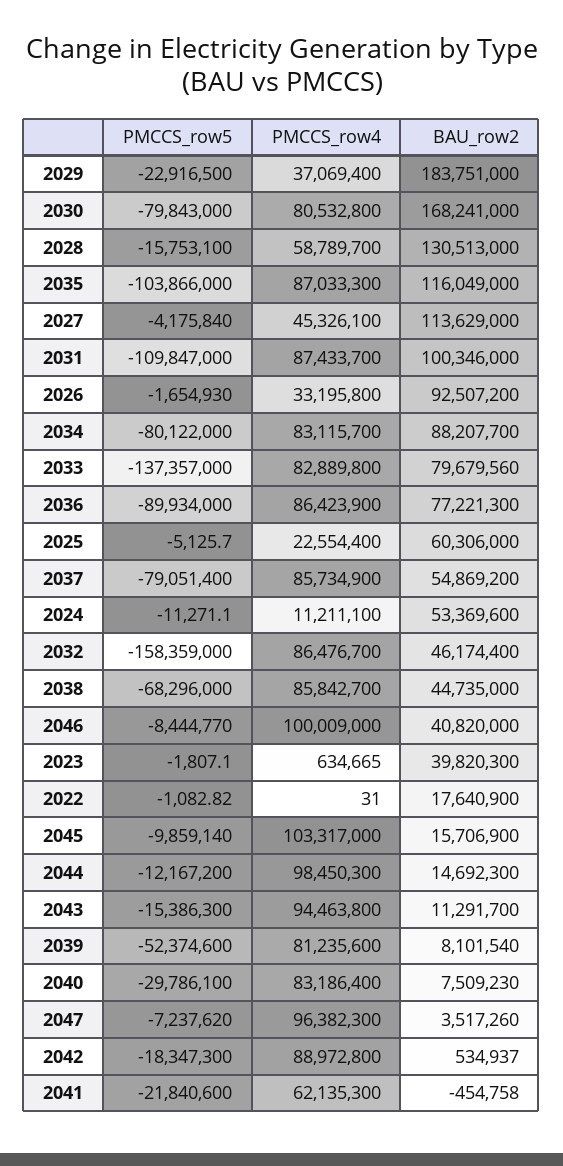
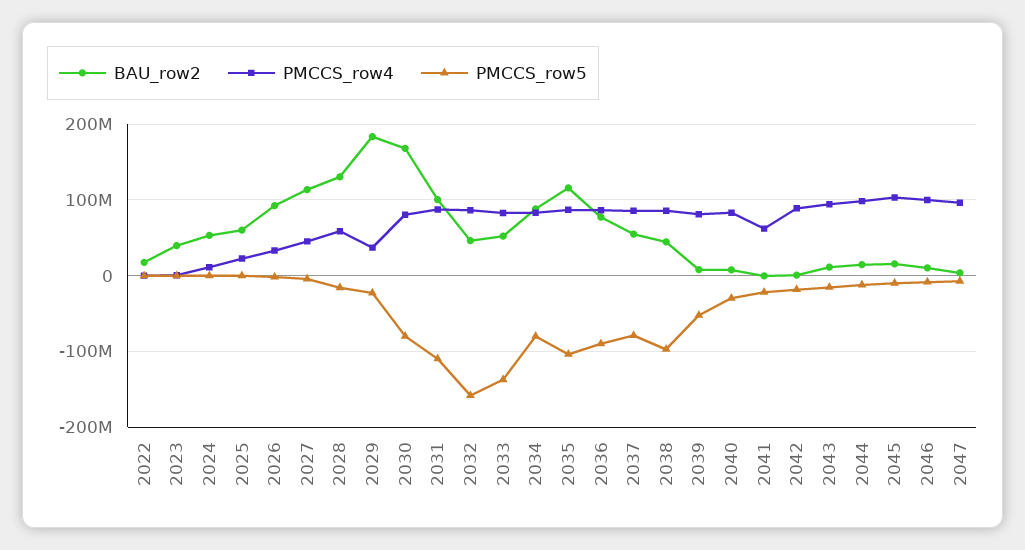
BAU_row2, 2033: 79679560 -> 50000000
PMCCS_row5, 2038: -68296000 -> -100000000
BAU_row2, 2046: 40820000 -> 10000000

